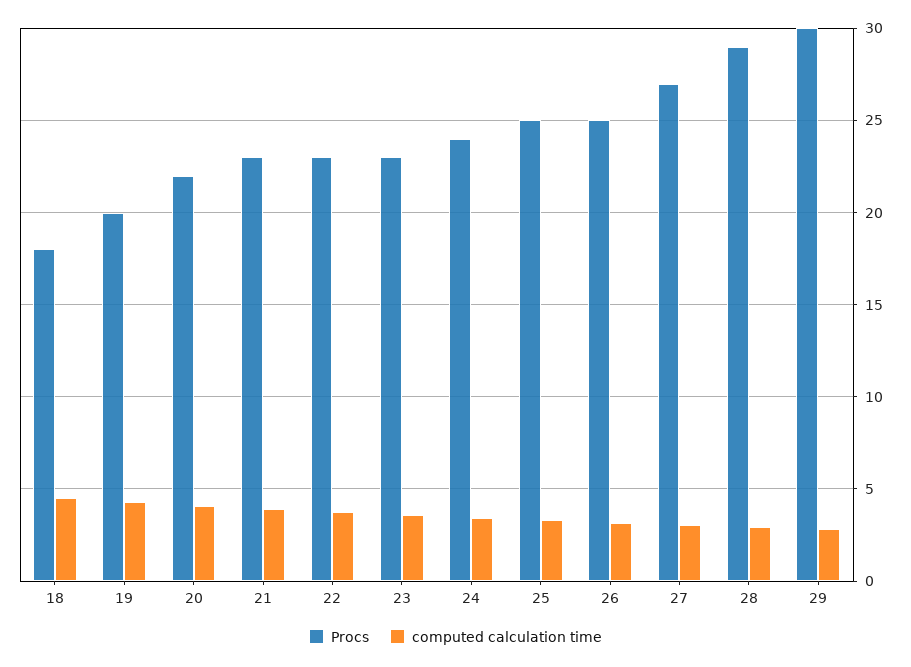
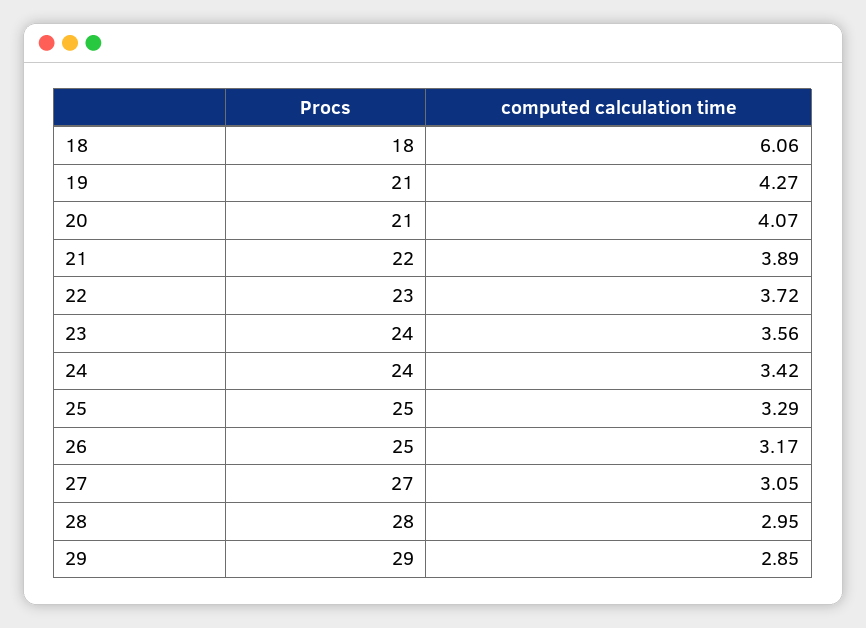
computed calculation time, 18: 4.5 -> 6.06
Procs, 19: 20 -> 21
Procs, 20: 22 -> 21
Procs, 21: 23 -> 22
Procs, 23: 23 -> 24
Procs, 28: 29 -> 28
Procs, 29: 30 -> 29

